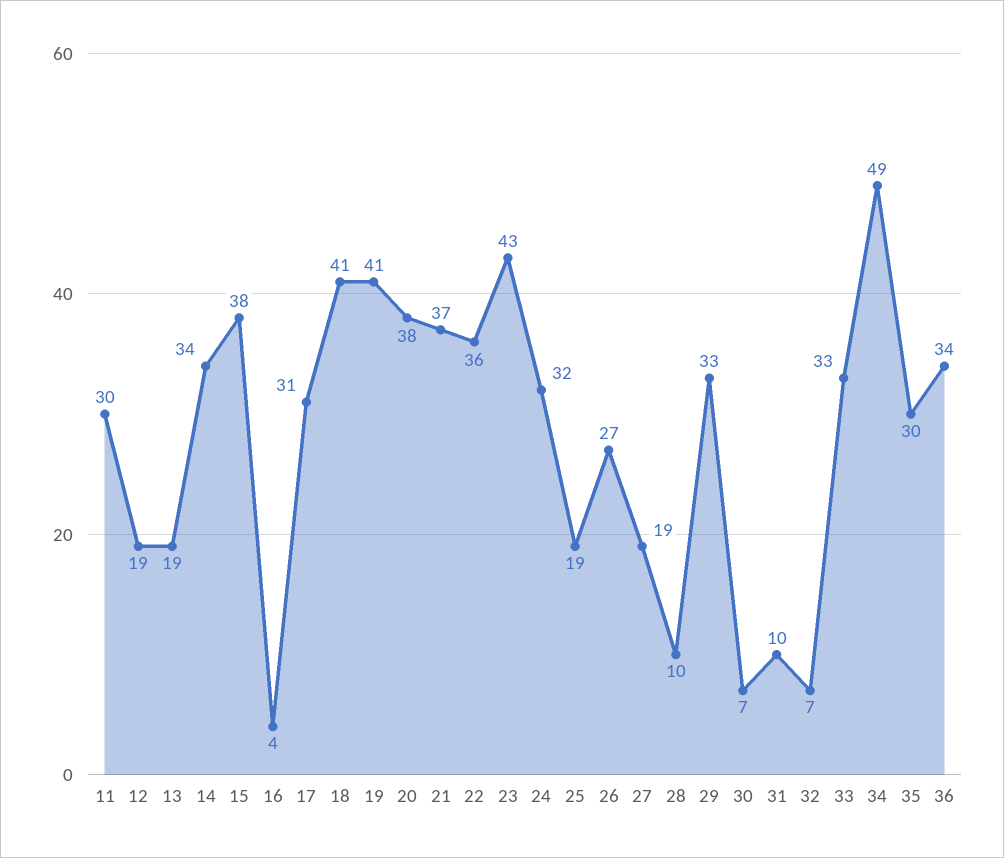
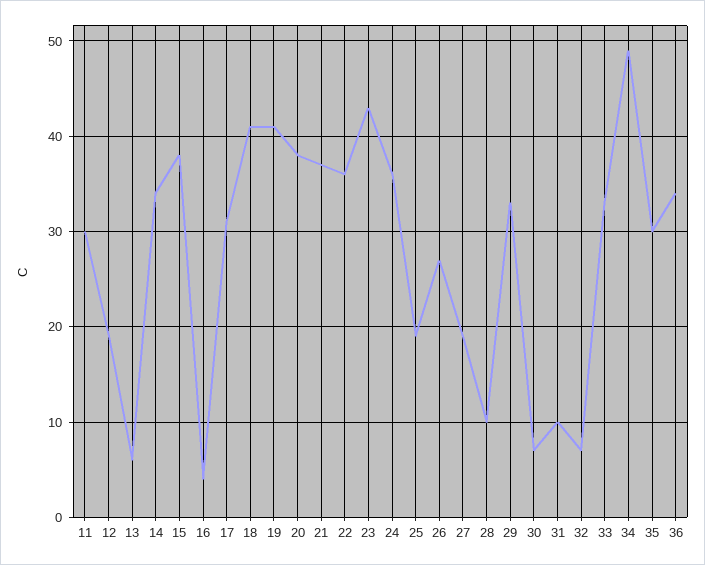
13: 19 -> 6
24: 32 -> 36

